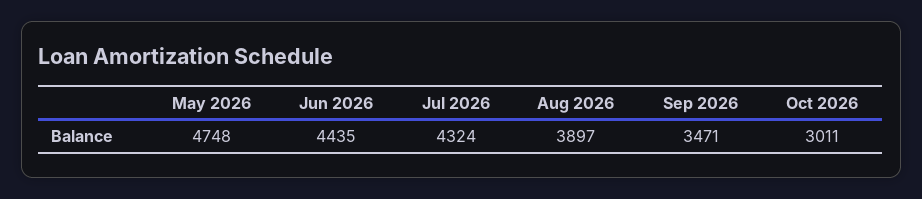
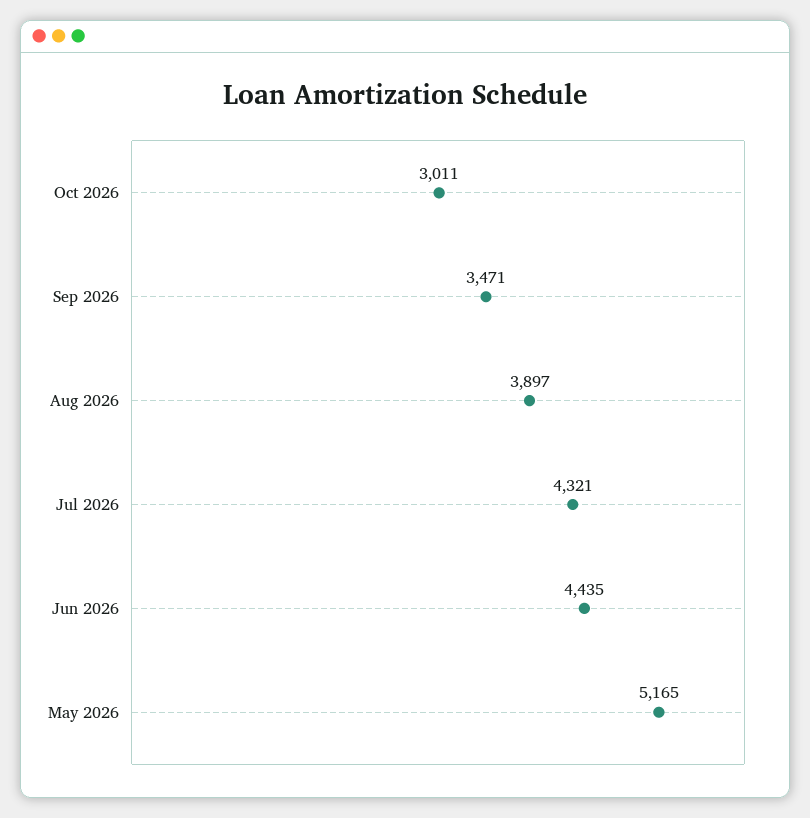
May 2026: 4748 -> 5165
Jul 2026: 4324 -> 4321

